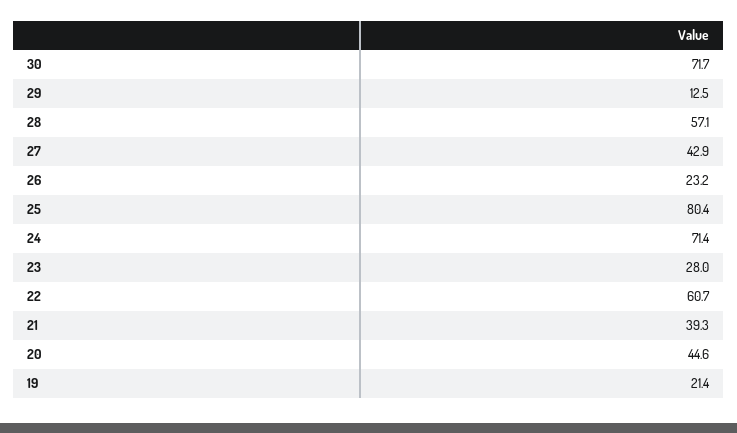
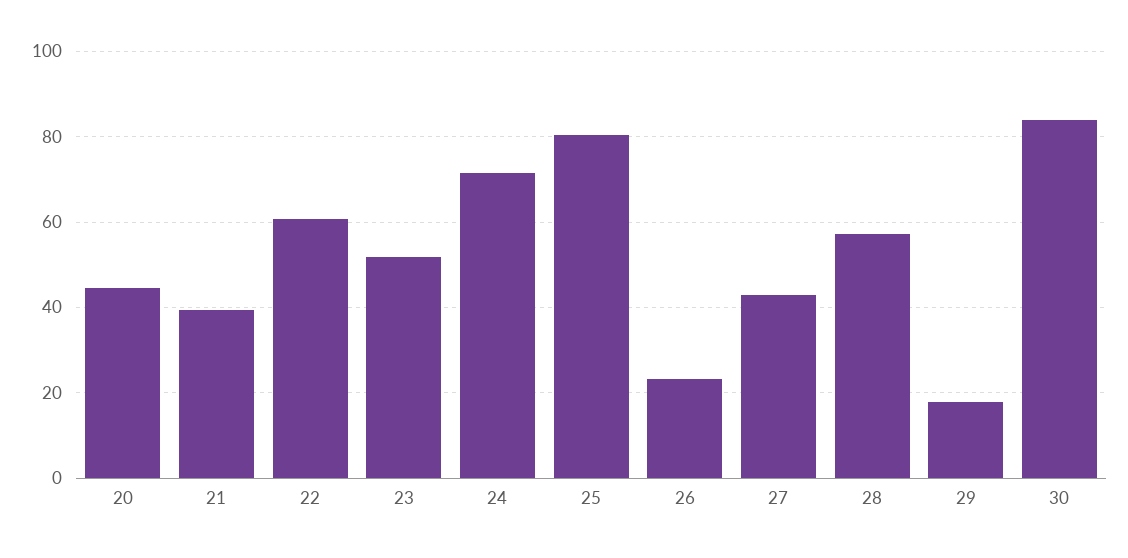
30: 71.7 -> 84
29: 12.5 -> 18
23: 28 -> 52
19: 21.4 -> none

